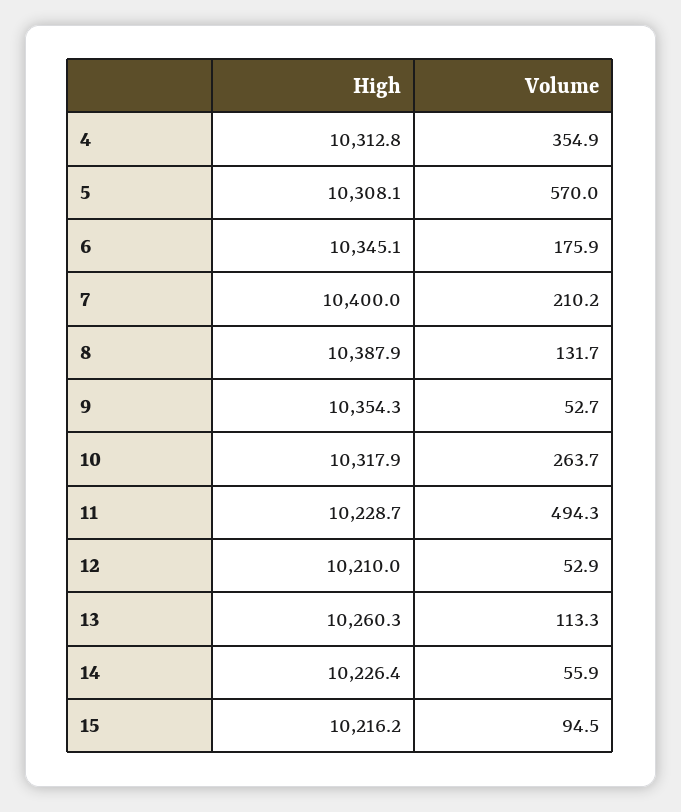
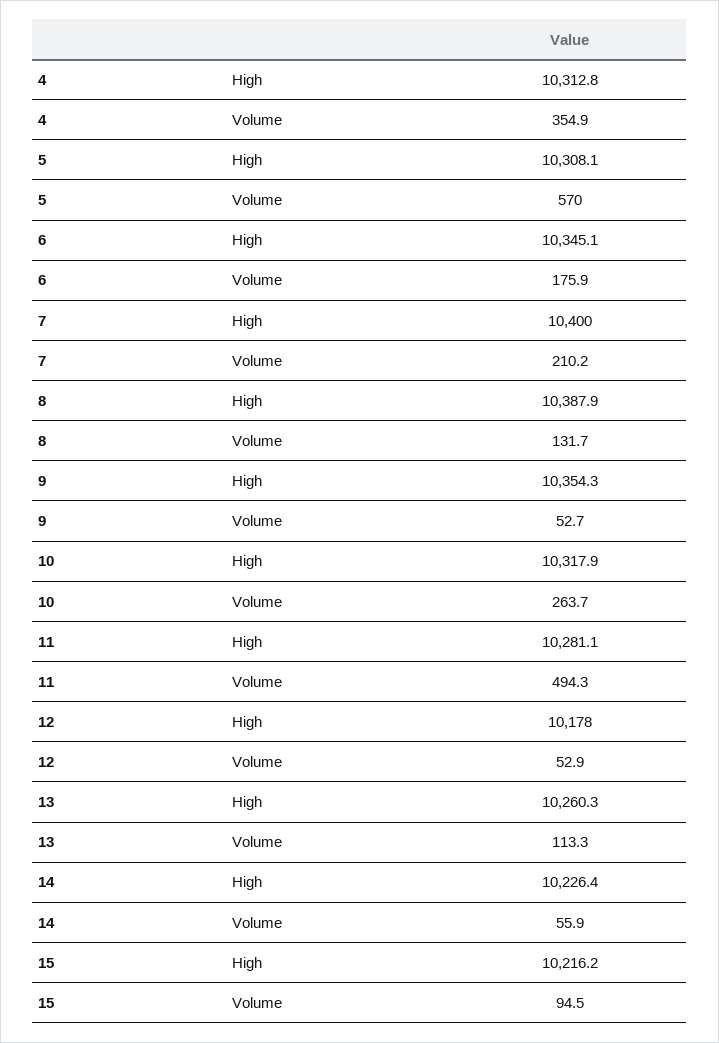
High, 11: 10228.7 -> 10281.1
High, 12: 10210 -> 10178

